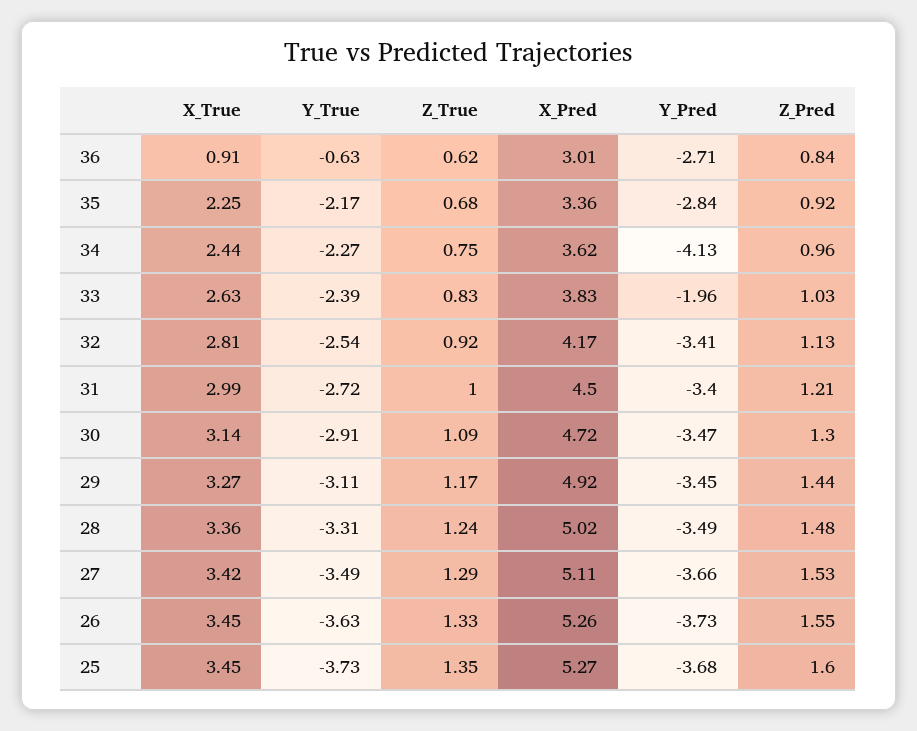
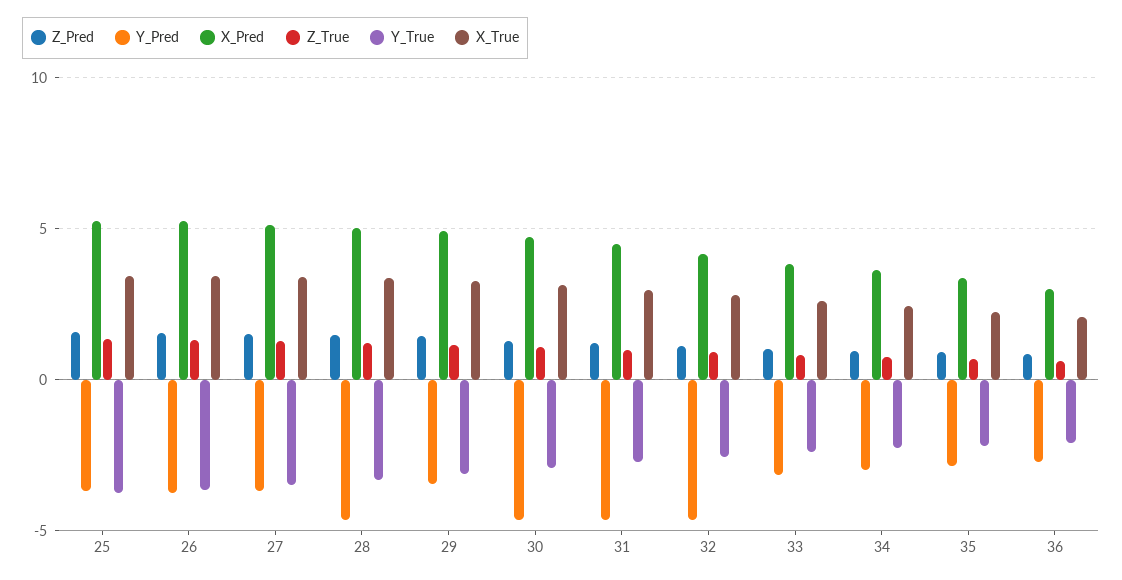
X_True, 36: 0.91 -> 2
Y_True, 36: -0.63 -> -2
Y_Pred, 34: -4.13 -> -3
Y_Pred, 33: -1.96 -> -3
Y_Pred, 32: -3.41 -> -4.5
Y_Pred, 31: -3.4 -> -4.5
Y_Pred, 30: -3.47 -> -4.5
Y_Pred, 28: -3.49 -> -4.5

